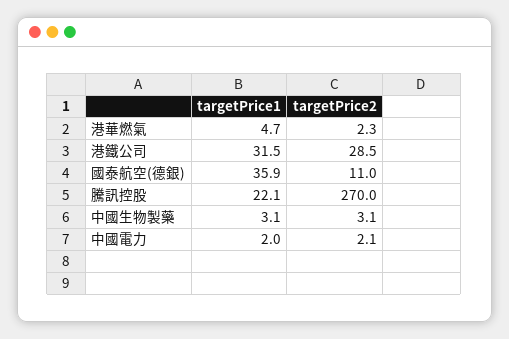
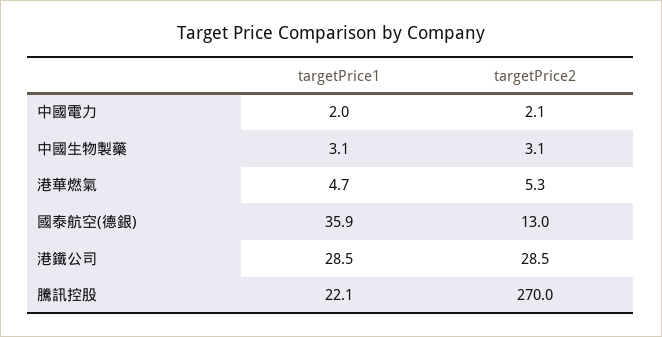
targetPrice2, 港華燃氣: 2.3 -> 5.3
targetPrice1, 港鐵公司: 31.5 -> 28.5
targetPrice2, 國泰航空(德銀): 11 -> 13

